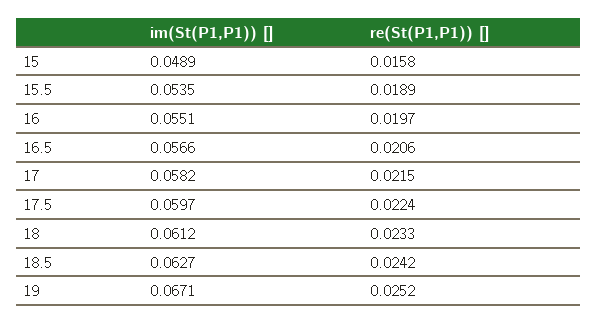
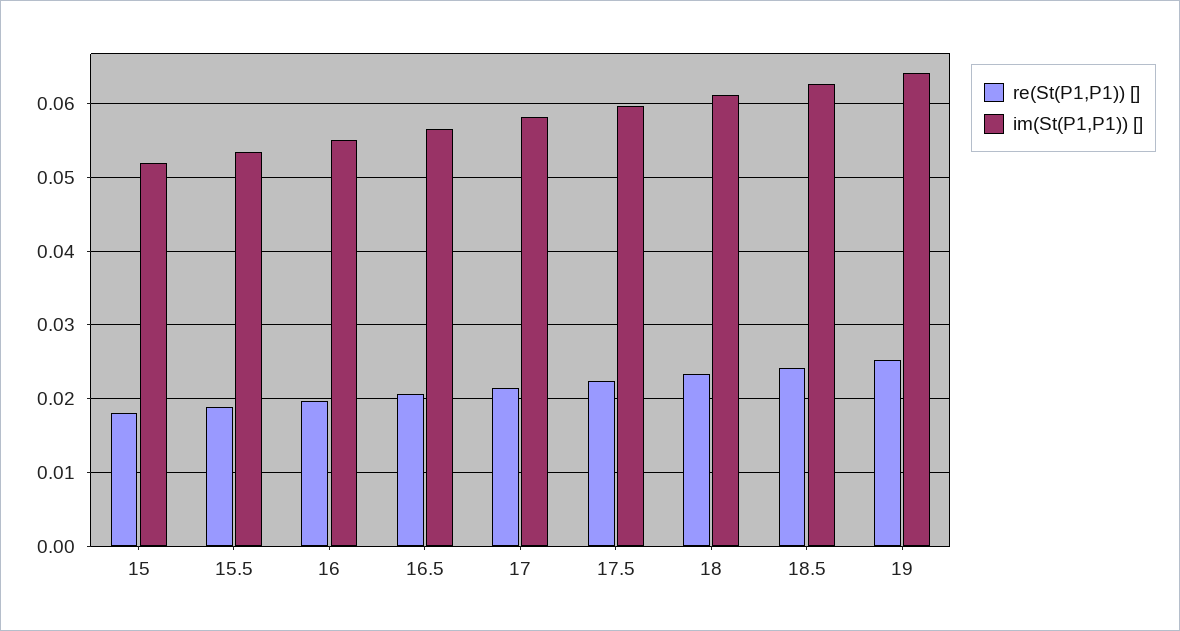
im(St(P1,P1)) [], 15: 0.0489 -> 0.052
re(St(P1,P1)) [], 15: 0.0158 -> 0.018
im(St(P1,P1)) [], 19: 0.0671 -> 0.064

